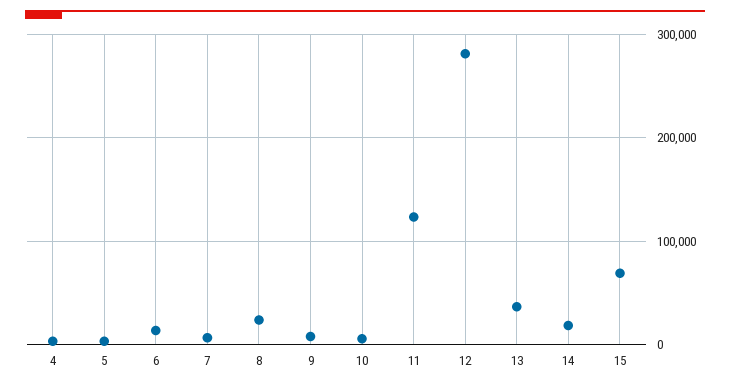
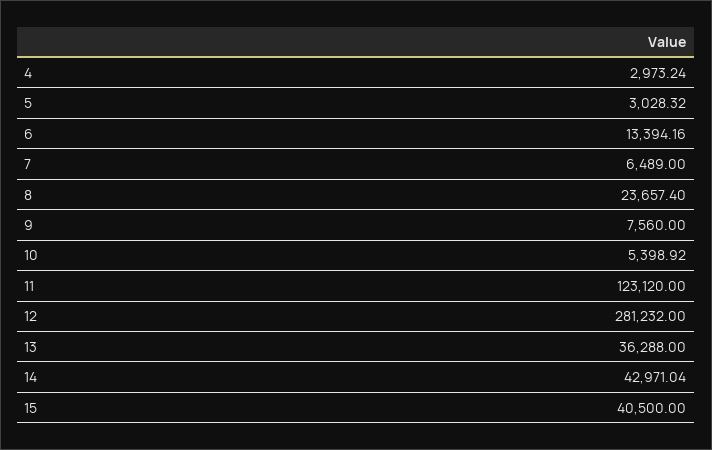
14: 20000 -> 42971.04
15: 70000 -> 40500

